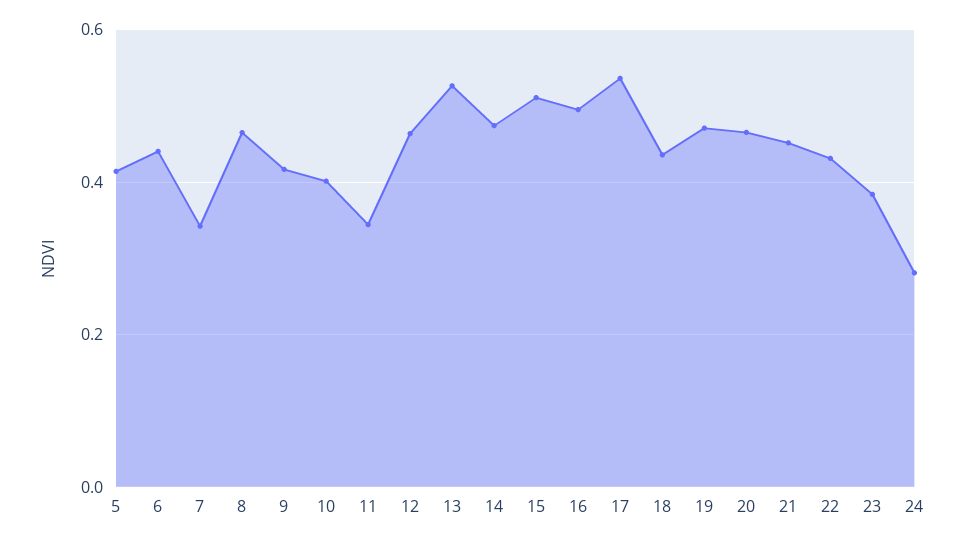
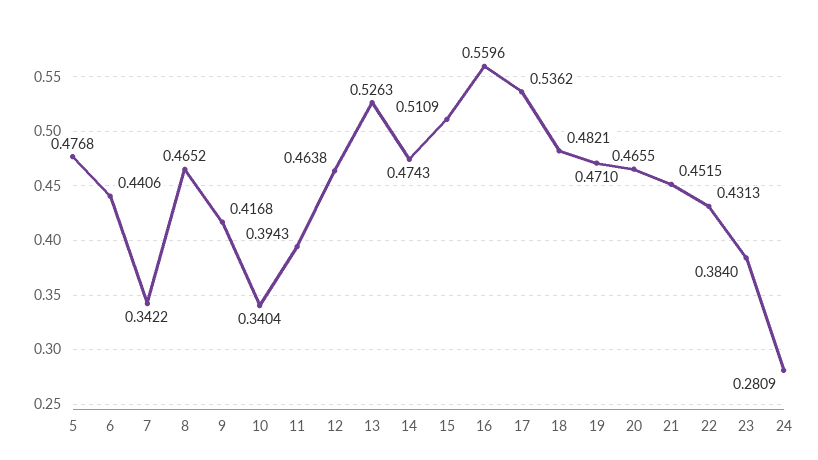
5: 0.42 -> 0.4768
10: 0.4 -> 0.3404
11: 0.34 -> 0.3943
16: 0.5 -> 0.5596
18: 0.44 -> 0.4821

